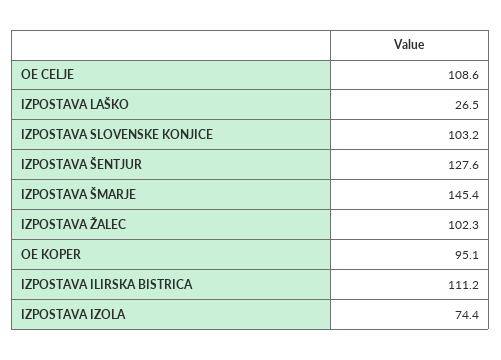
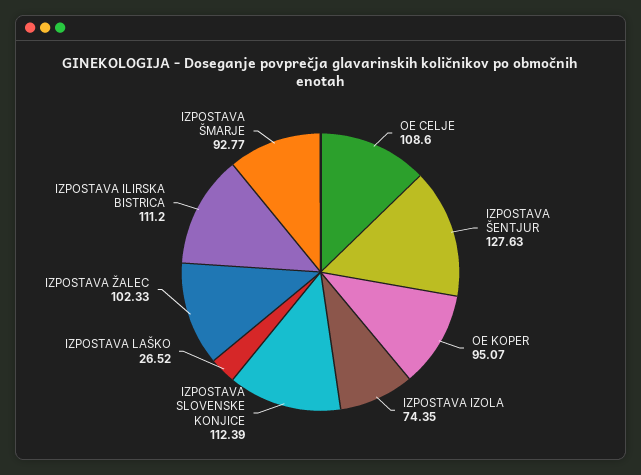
IZPOSTAVA SLOVENSKE KONJICE: 103.2 -> 112.39
IZPOSTAVA ŠMARJE: 145.4 -> 92.77

